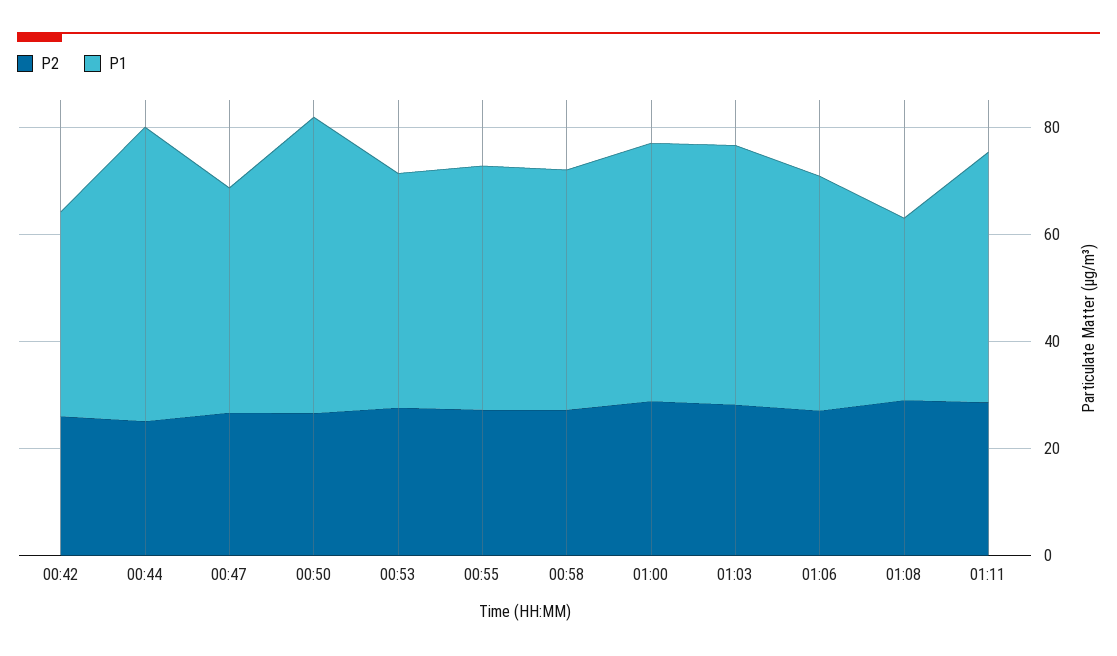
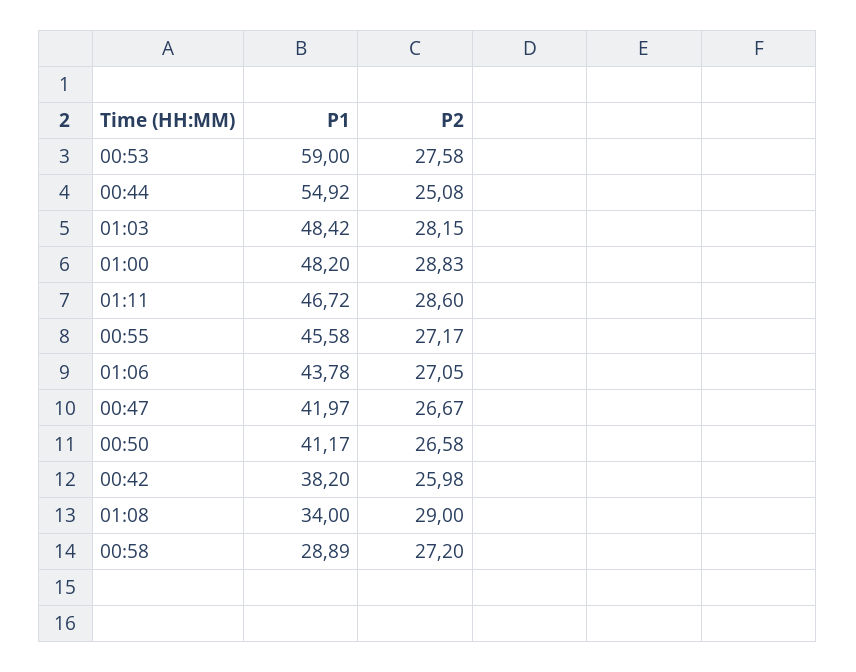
P1, 00:50: 55 -> 41.17
P1, 00:53: 45 -> 59
P1, 00:58: 45 -> 28.89

